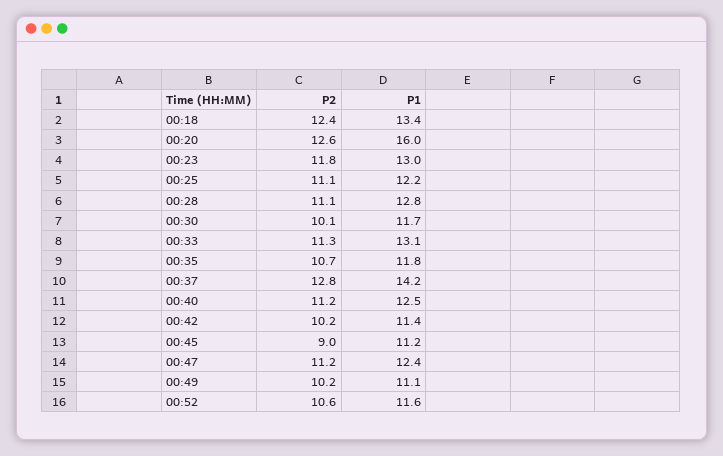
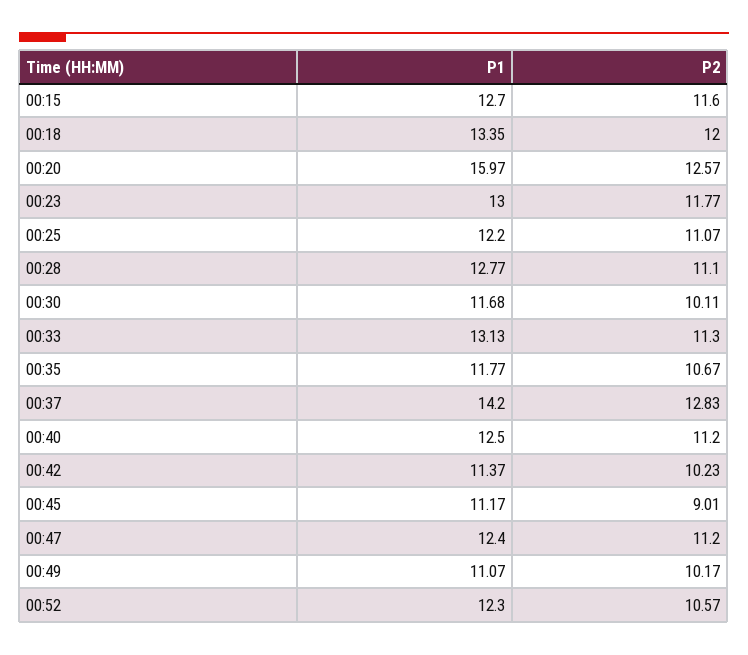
P2, 00:18: 12.4 -> 12
P1, 00:52: 11.6 -> 12.3
P1, 00:15: none -> 12.7
P2, 00:15: none -> 11.6

